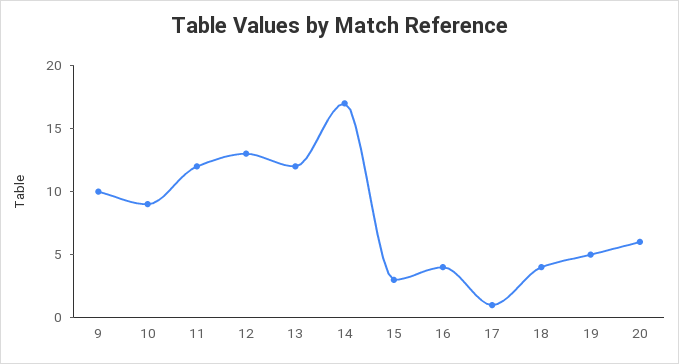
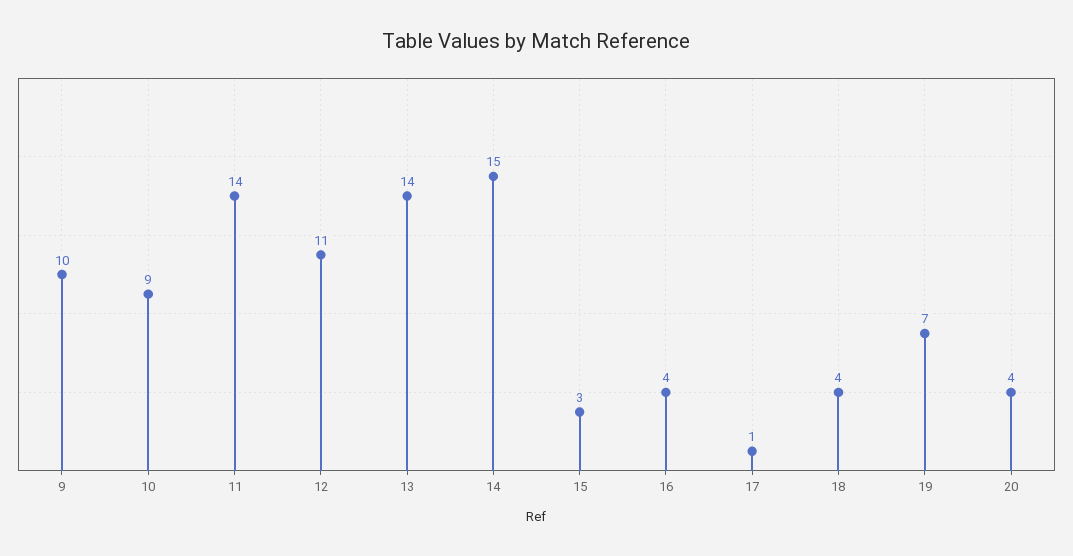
11: 12 -> 14
12: 13 -> 11
13: 12 -> 14
14: 17 -> 15
19: 5 -> 7
20: 6 -> 4

